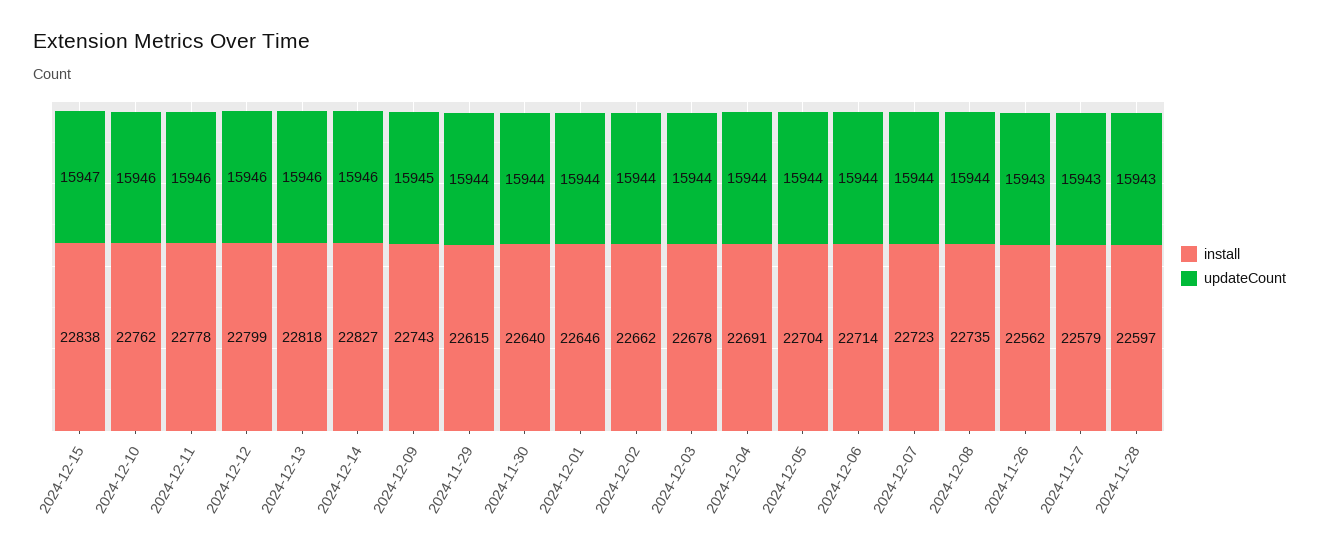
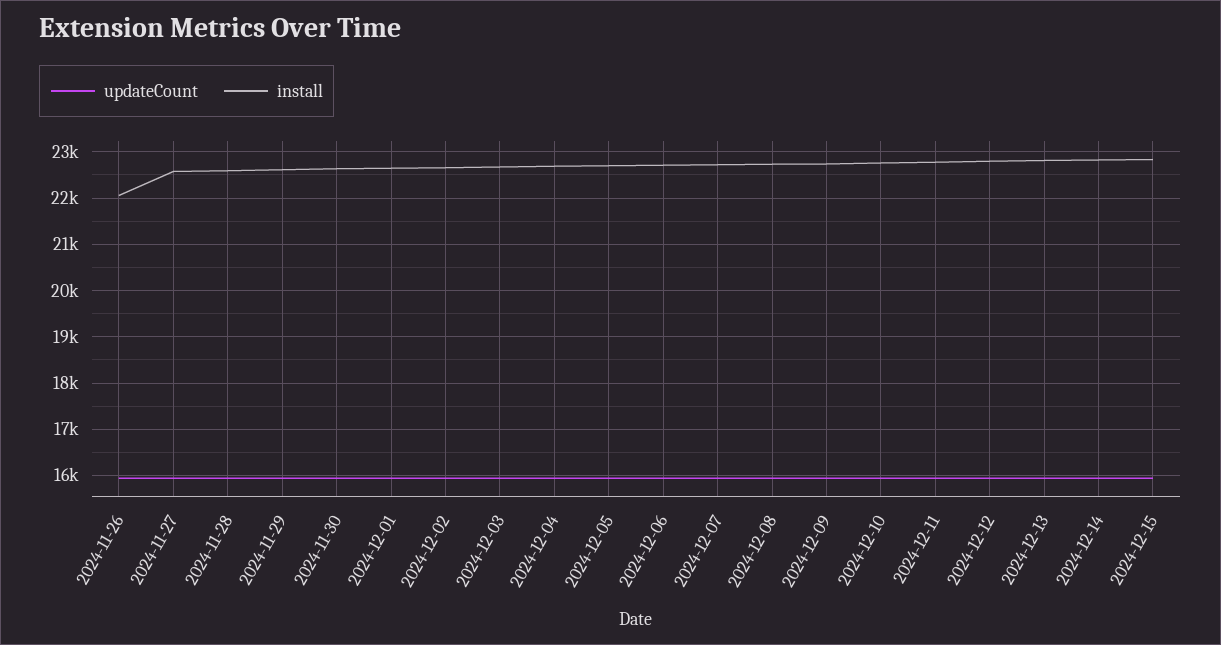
install, 2024-11-26: 22562 -> 22000

